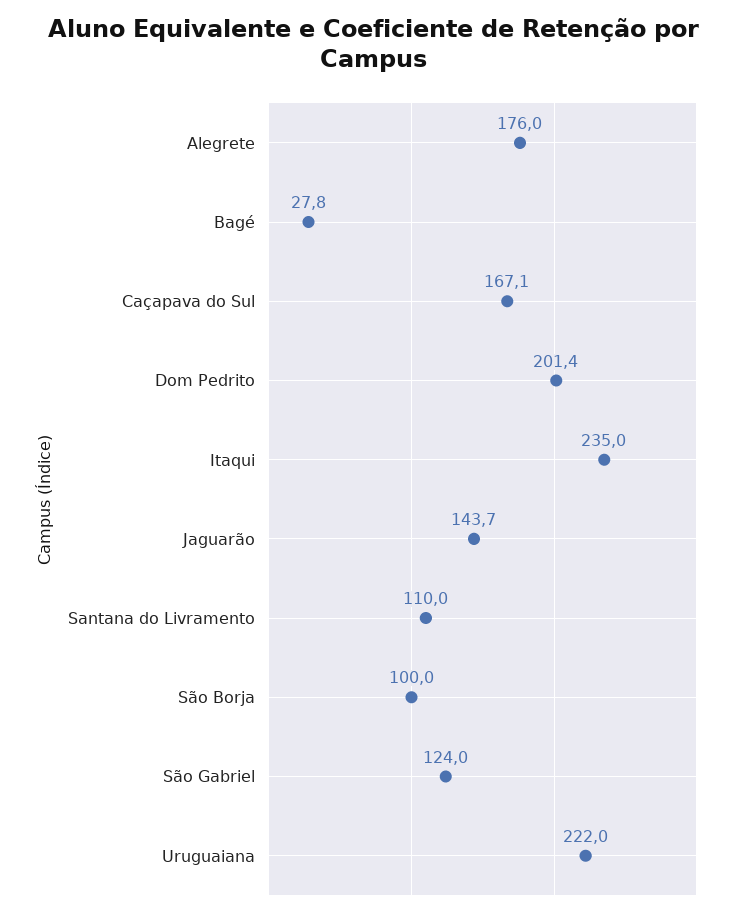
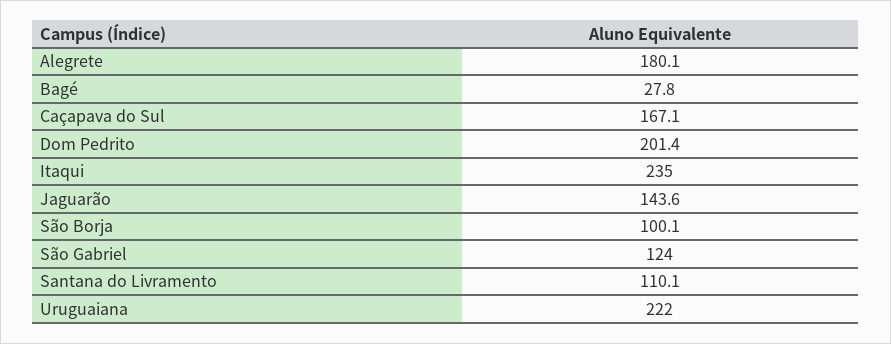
Alegrete: 176 -> 180.1
Jaguarão: 143.7 -> 143.6
Santana do Livramento: 110 -> 110.1
São Borja: 100 -> 100.1

